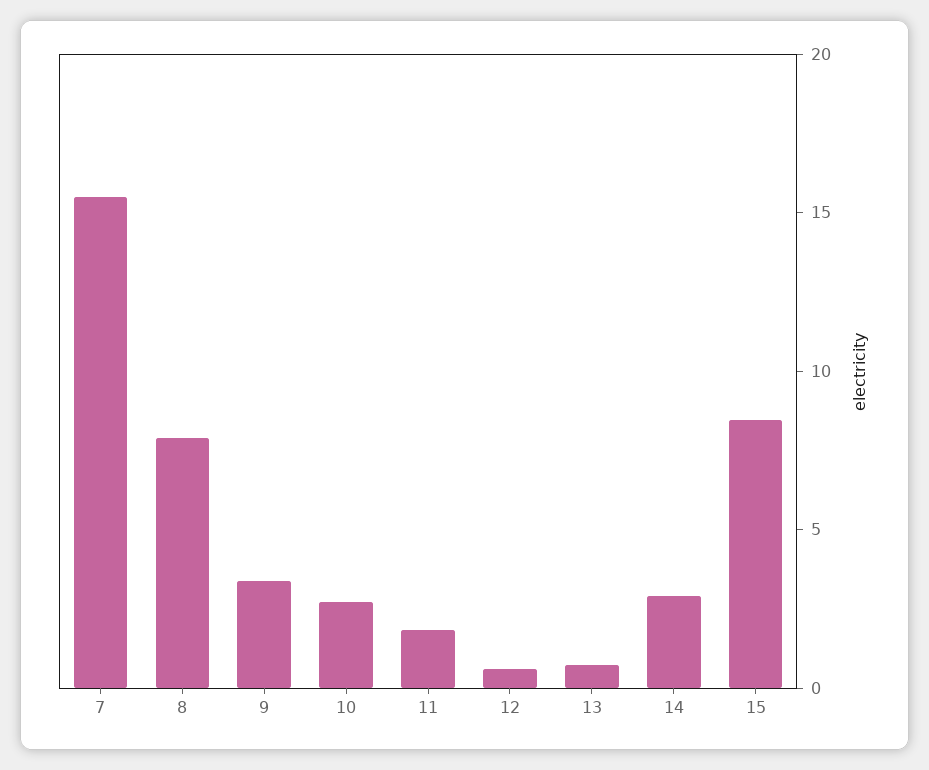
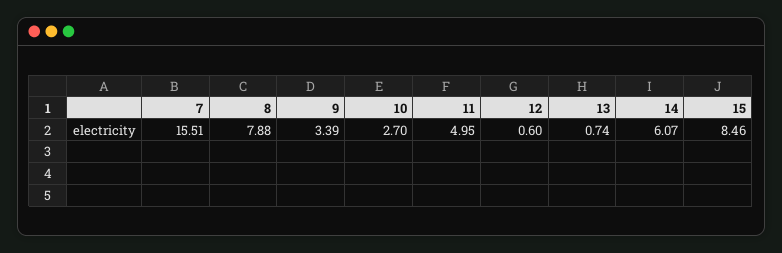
11: 2 -> 4.95
14: 3 -> 6.07

